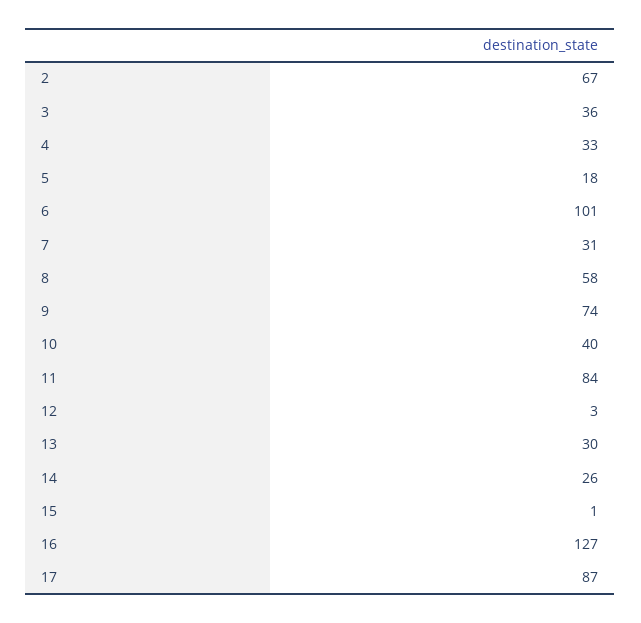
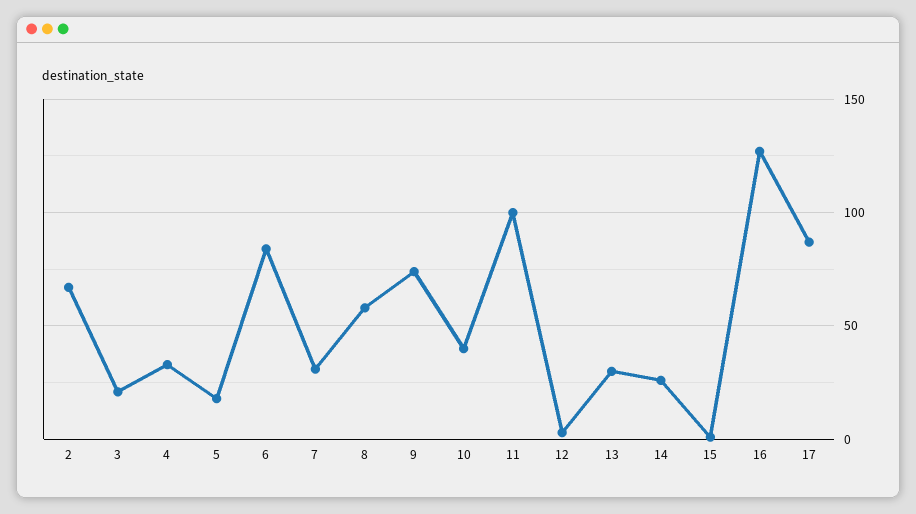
3: 36 -> 20
6: 101 -> 85
11: 84 -> 100

